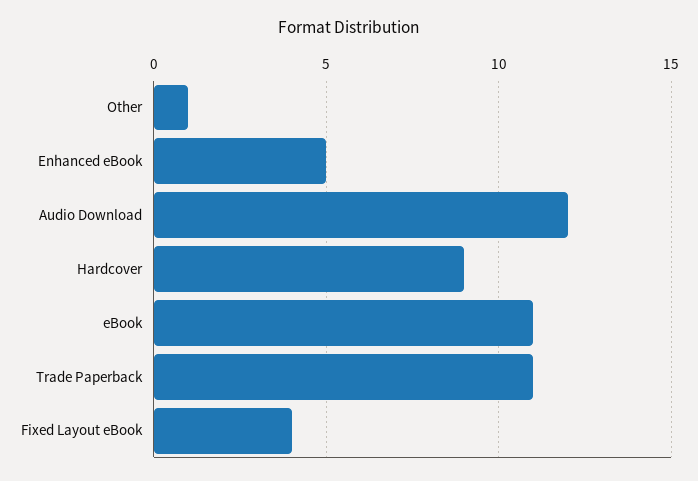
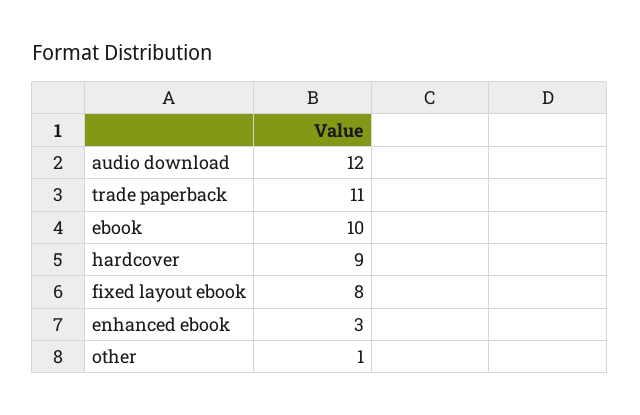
Enhanced eBook: 5 -> 3
eBook: 11 -> 10
Fixed Layout eBook: 4 -> 8

